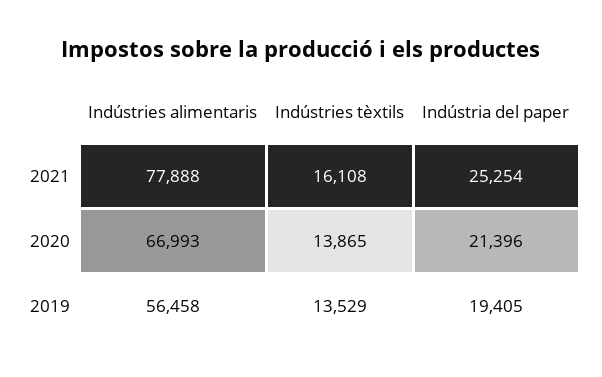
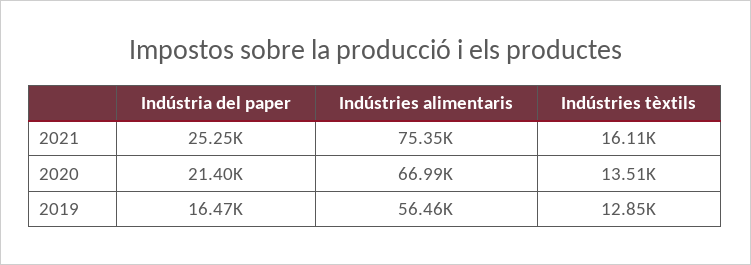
Indústries alimentaris, 2021: 77888 -> 75350
Indústries tèxtils, 2020: 13865 -> 13510
Indústries tèxtils, 2019: 13529 -> 12850
Indústria del paper, 2019: 19405 -> 16470

